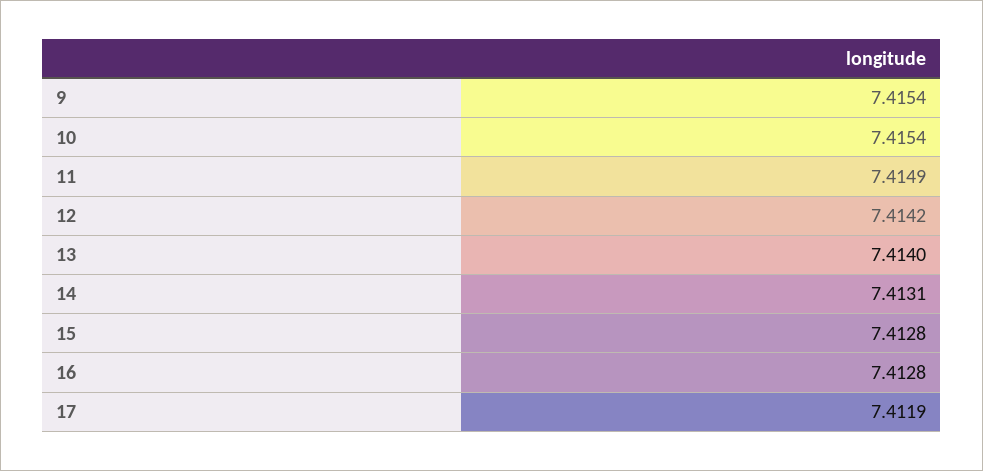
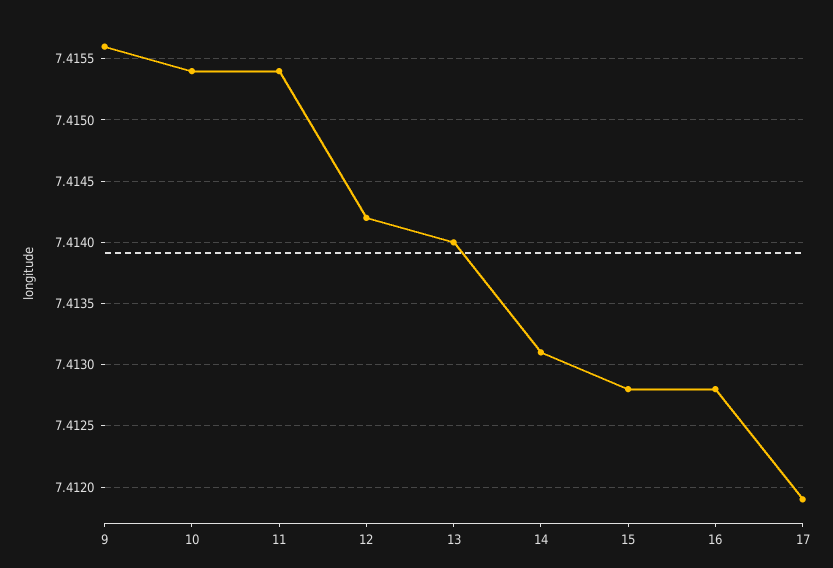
9: 7.4154 -> 7.4156
11: 7.4149 -> 7.4154

